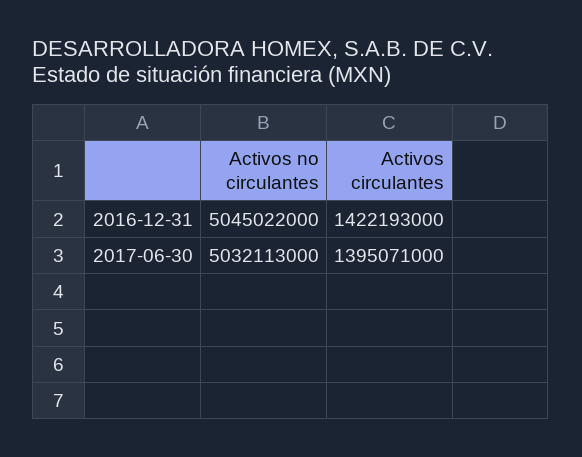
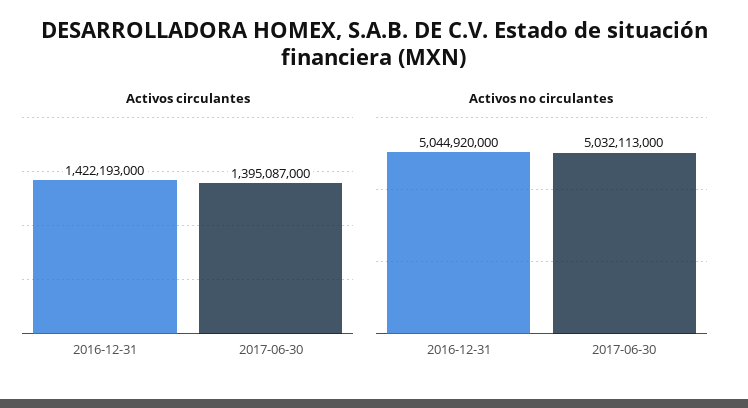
Activos no circulantes, 2016-12-31: 5045022000 -> 5044920000
Activos circulantes, 2017-06-30: 1395071000 -> 1395087000

